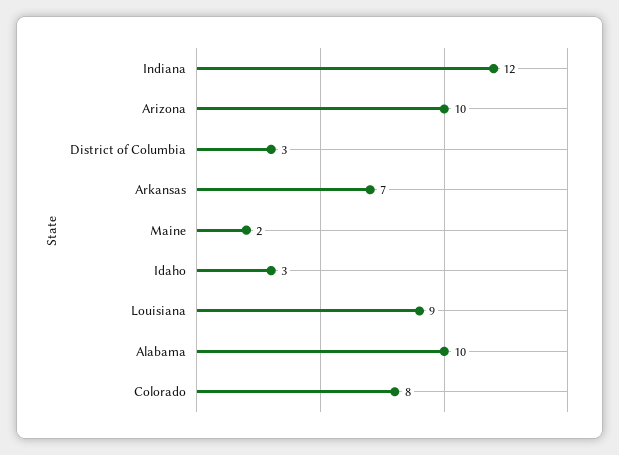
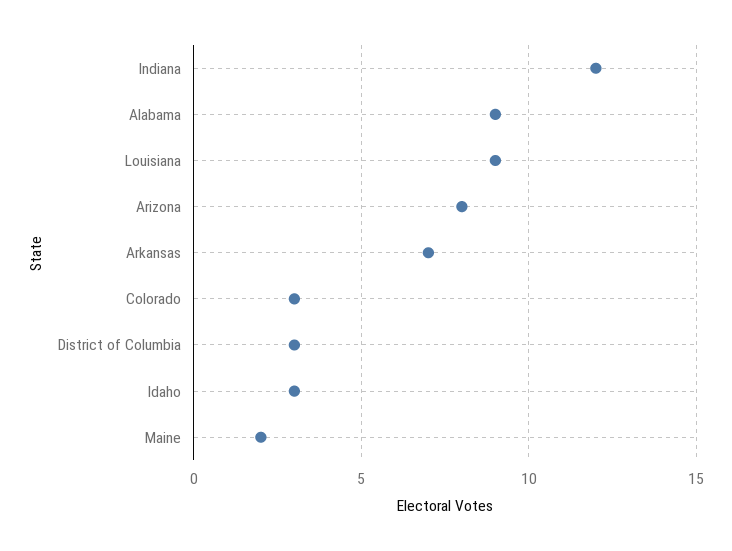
Arizona: 10 -> 8
Alabama: 10 -> 9
Colorado: 8 -> 3

